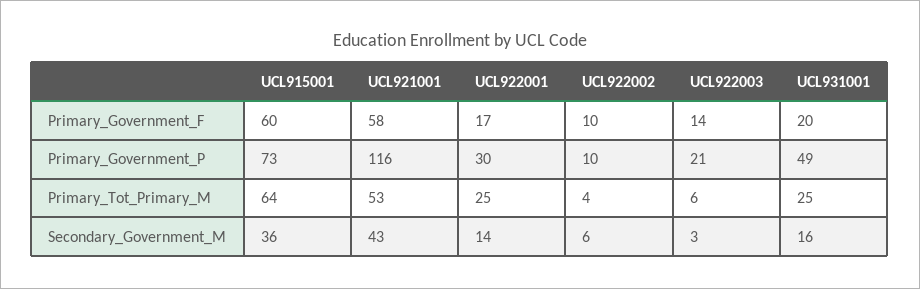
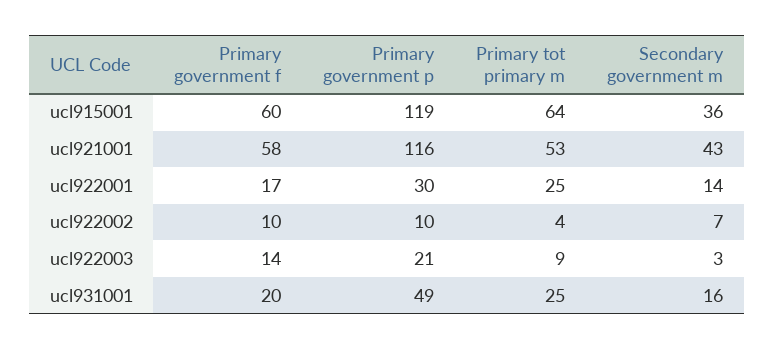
UCL915001, Primary_Government_P: 73 -> 119
UCL922003, Primary_Tot_Primary_M: 6 -> 9
UCL922002, Secondary_Government_M: 6 -> 7

